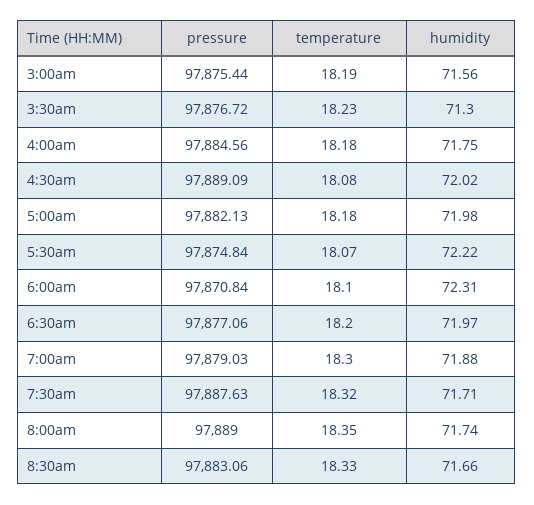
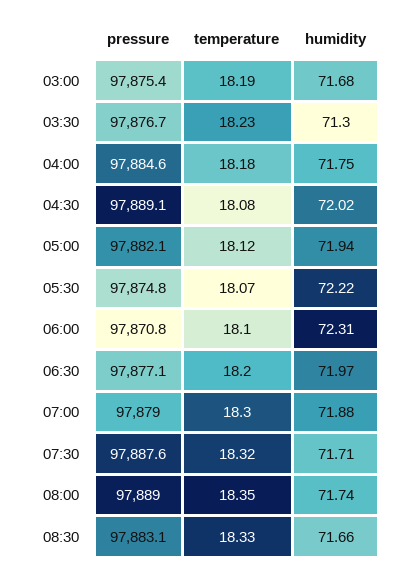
humidity, 3:00am: 71.56 -> 71.68
temperature, 5:00am: 18.18 -> 18.12
humidity, 5:00am: 71.98 -> 71.94

